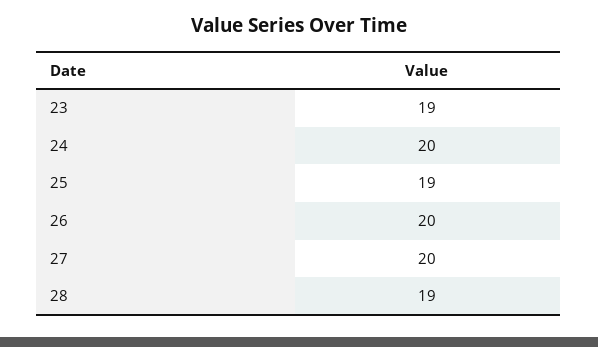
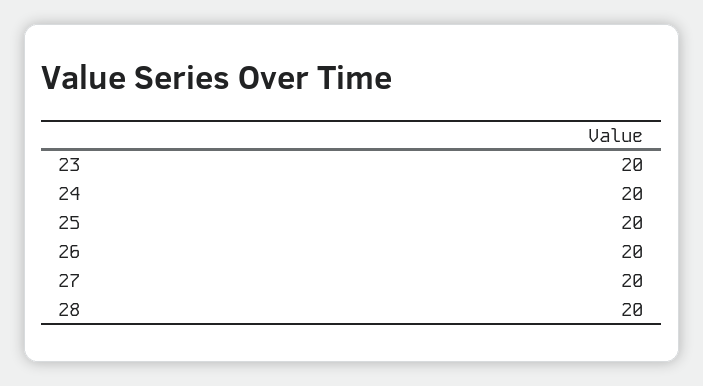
23: 19 -> 20
25: 19 -> 20
28: 19 -> 20

